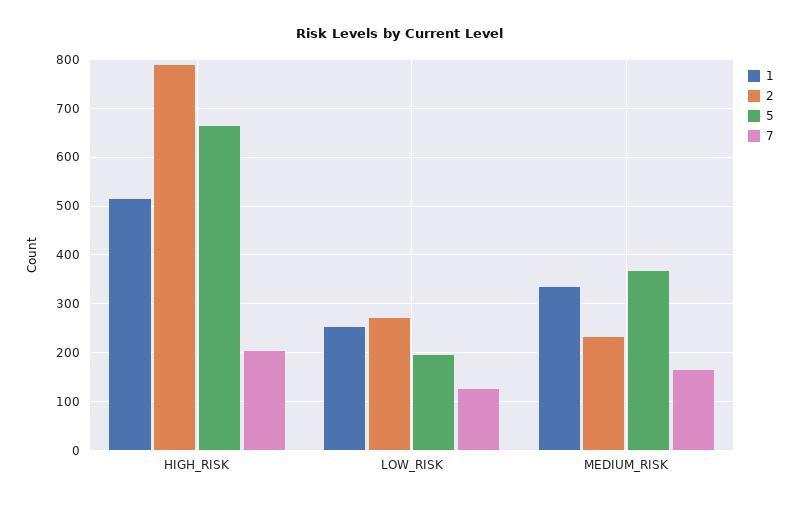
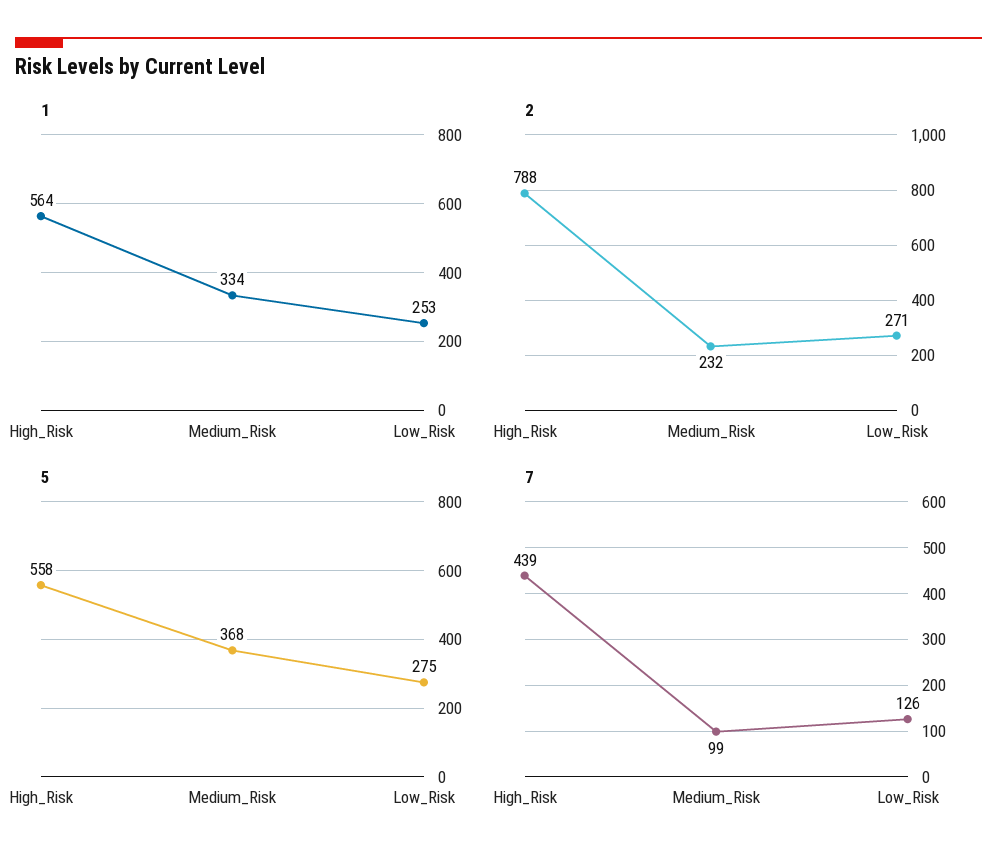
1, HIGH_RISK: 520 -> 564
5, HIGH_RISK: 660 -> 558
7, HIGH_RISK: 200 -> 439
5, LOW_RISK: 200 -> 275
7, MEDIUM_RISK: 160 -> 99

